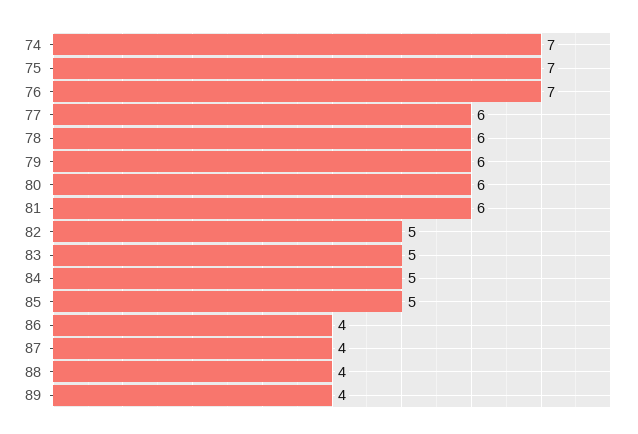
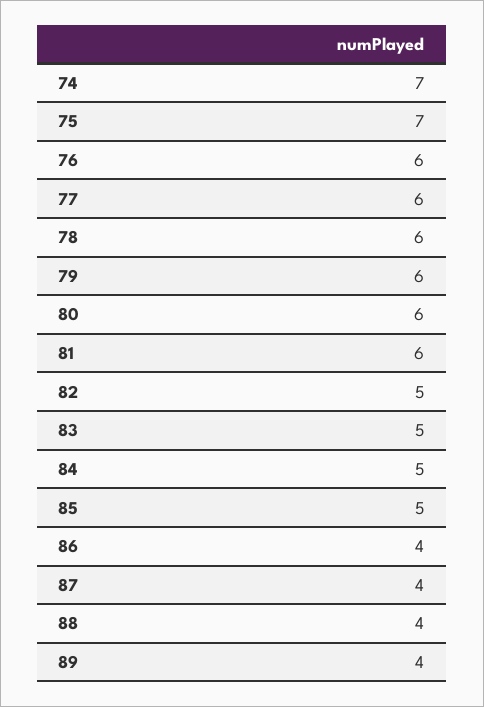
76: 7 -> 6

